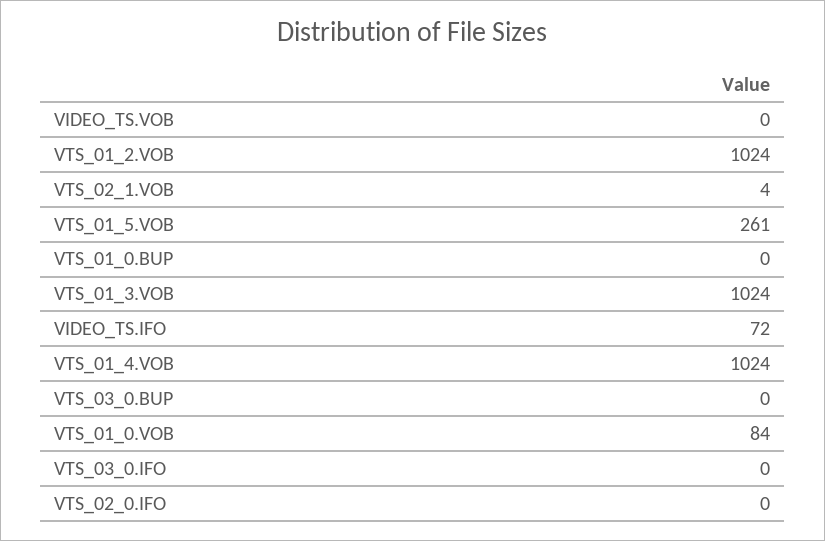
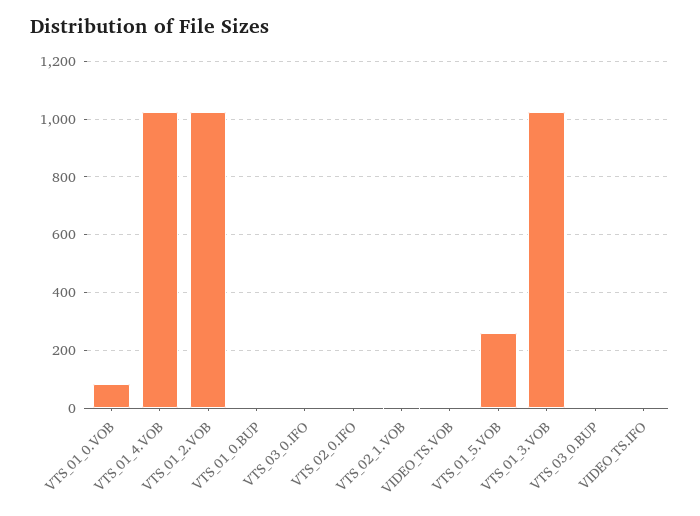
VIDEO_TS.IFO: 72 -> 0

